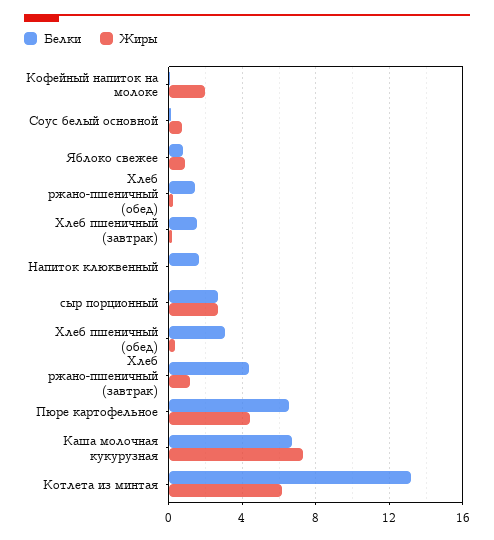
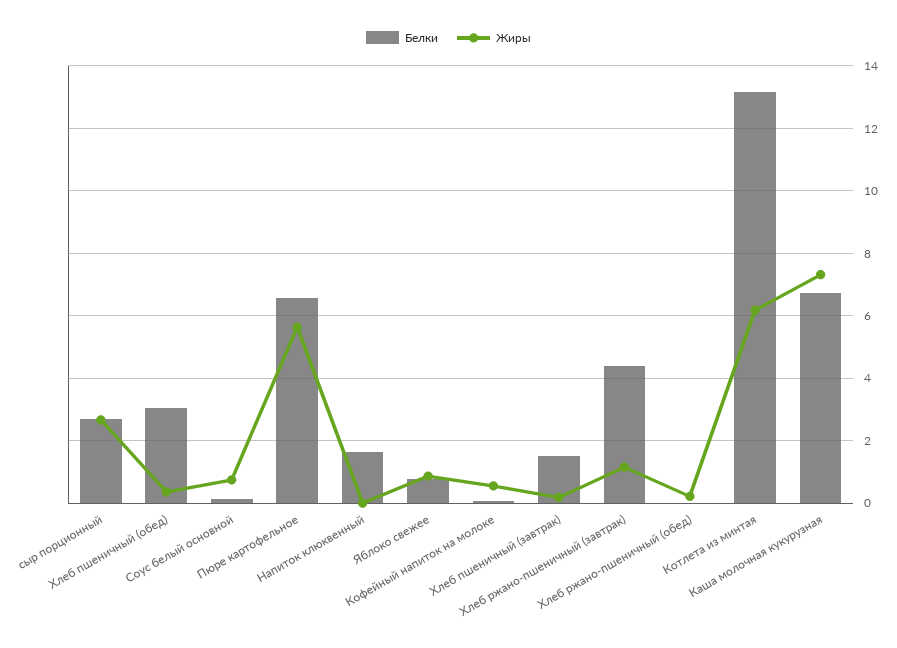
Жиры, Кофейный напиток на молоке: 2 -> 0.6
Белки, Хлеб ржано-пшеничный (обед): 1.5 -> 0
Жиры, Пюре картофельное: 4.5 -> 5.6

